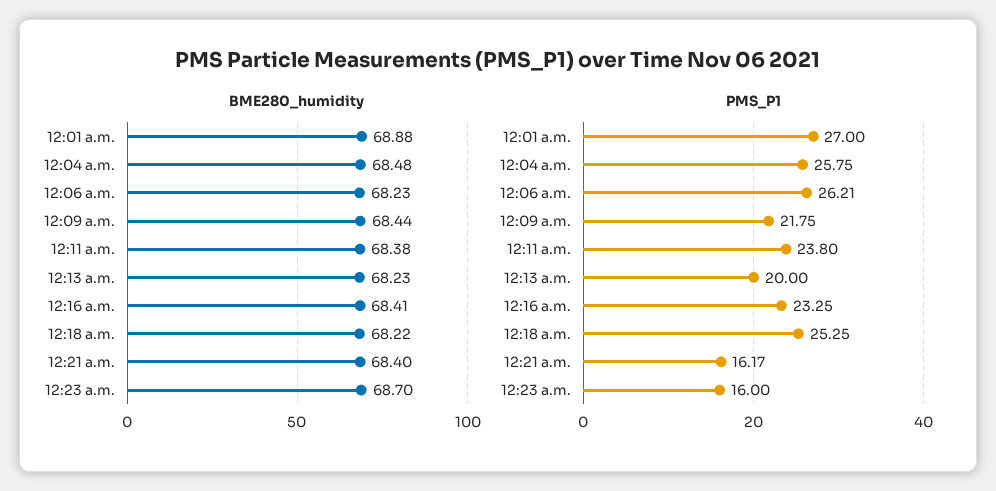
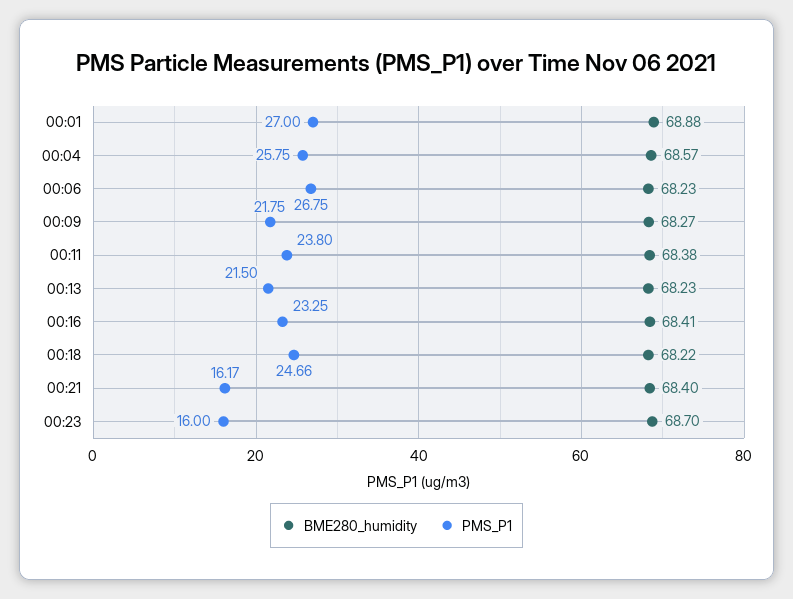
BME280_humidity, 12:04 a.m.: 68.48 -> 68.57
BME280_humidity, 12:09 a.m.: 68.44 -> 68.27
PMS_P1, 12:06 a.m.: 26.21 -> 26.75
PMS_P1, 12:13 a.m.: 20 -> 21.5
PMS_P1, 12:18 a.m.: 25.25 -> 24.66

